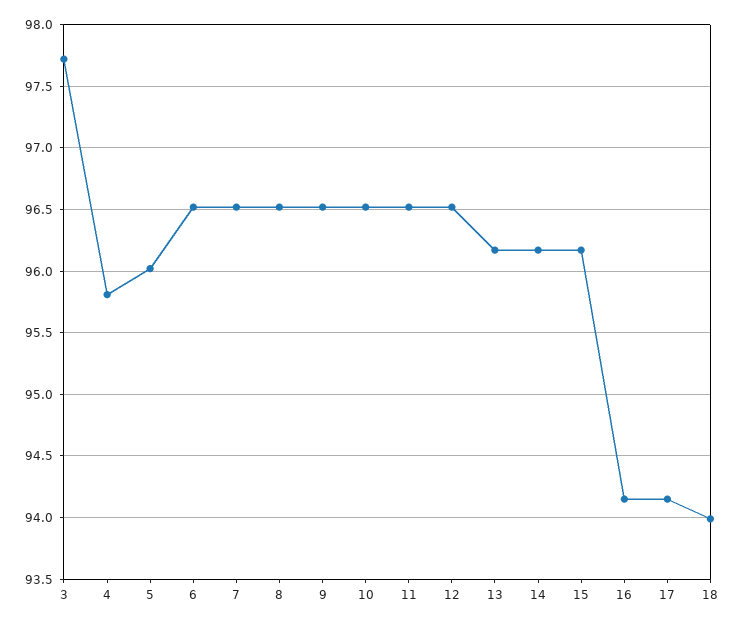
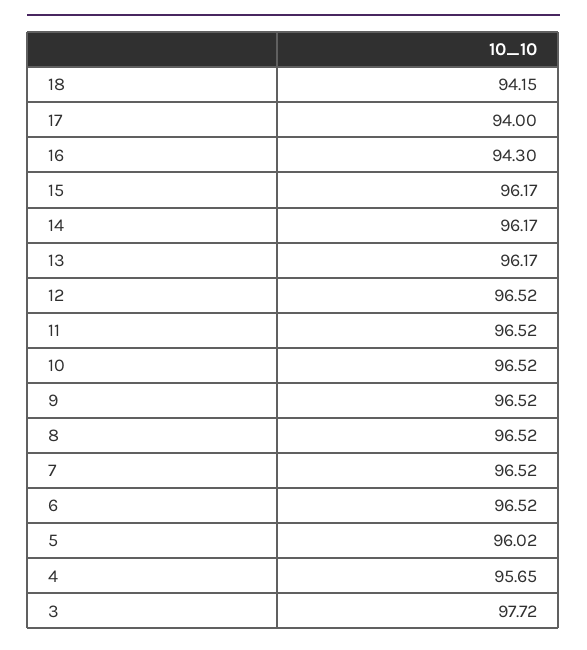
4: 95.8 -> 95.65
16: 94.15 -> 94.3
17: 94.15 -> 94
18: 94 -> 94.15

